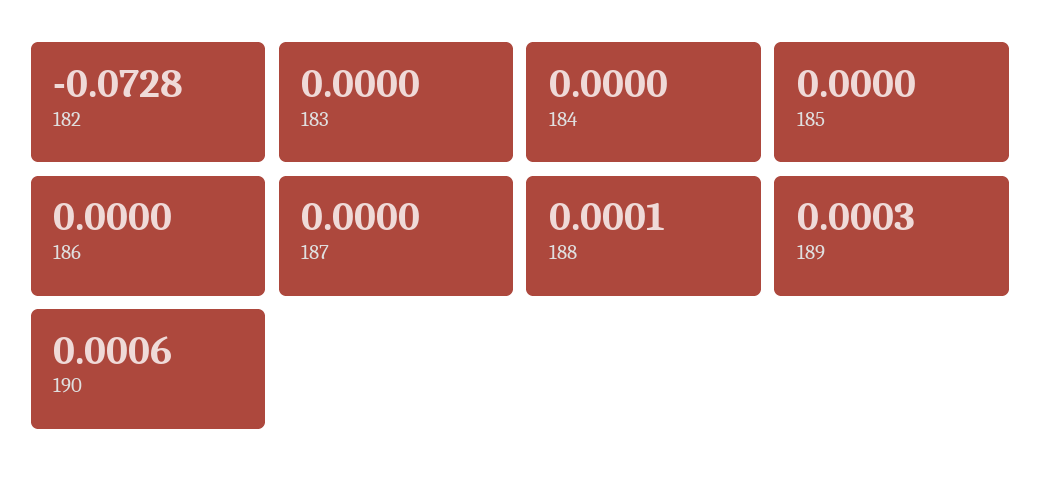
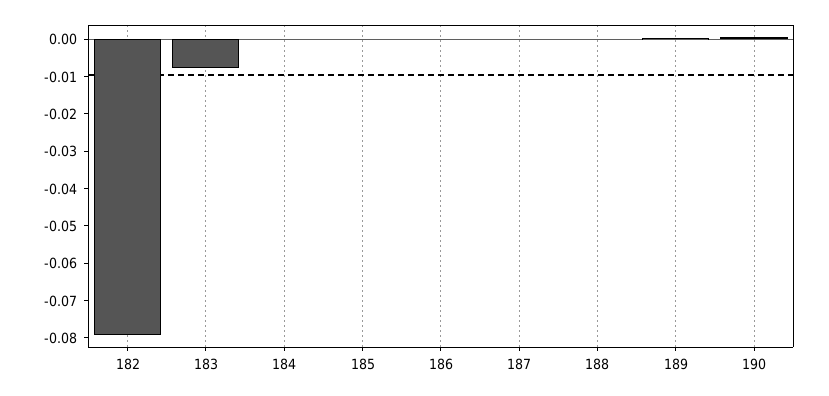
182: -0.0728 -> -0.08
183: 0 -> -0.0075

